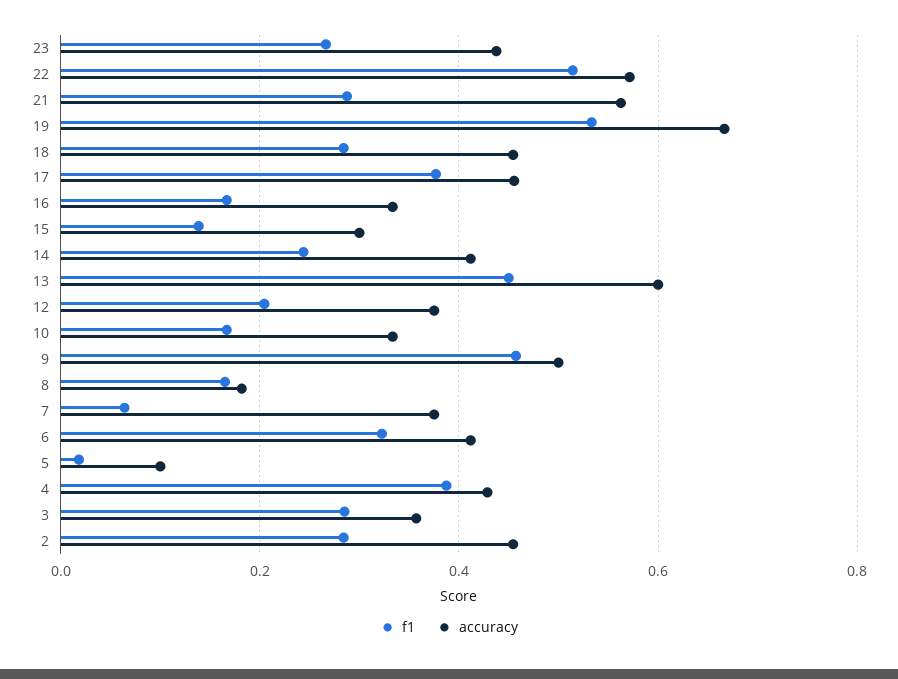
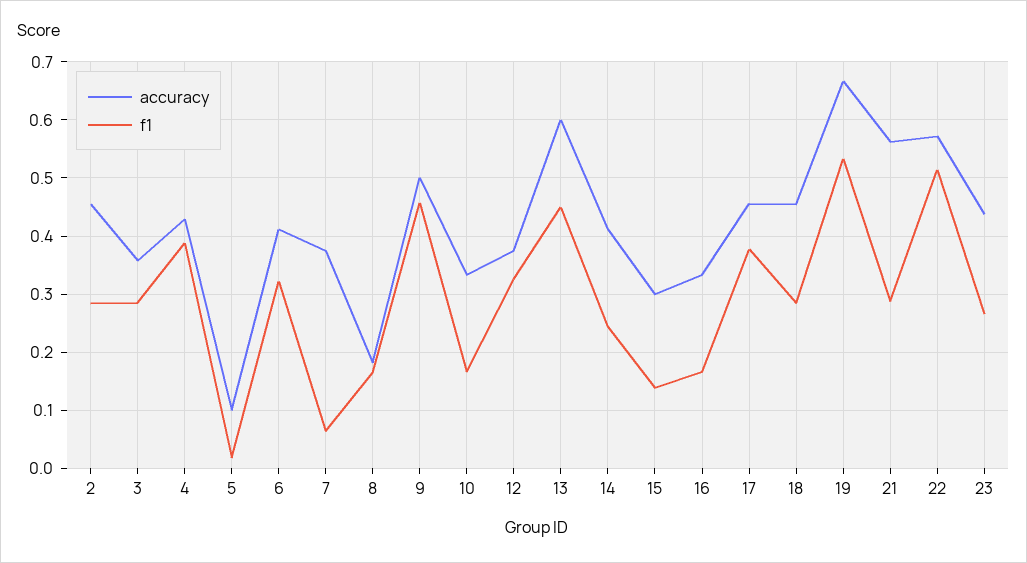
f1, 12: 0.2 -> 0.32

